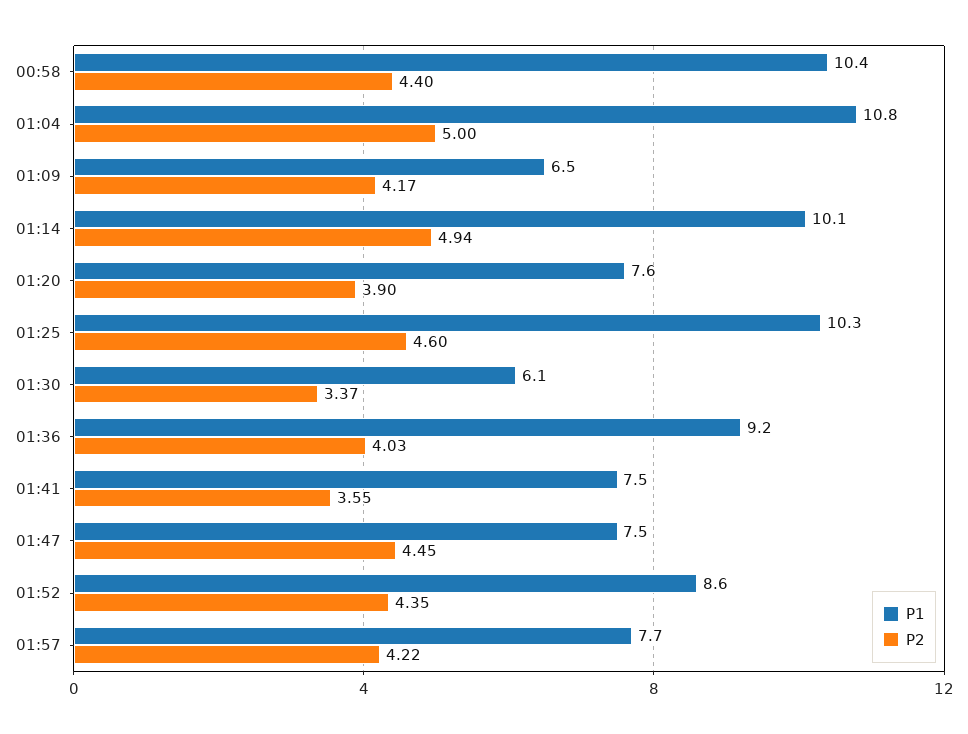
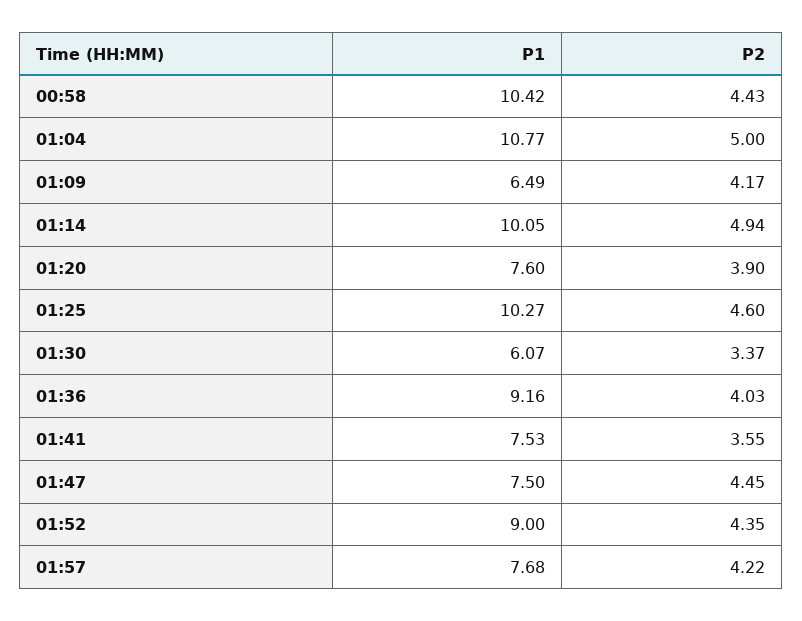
P2, 00:58: 4.4 -> 4.43
P1, 01:52: 8.6 -> 9

